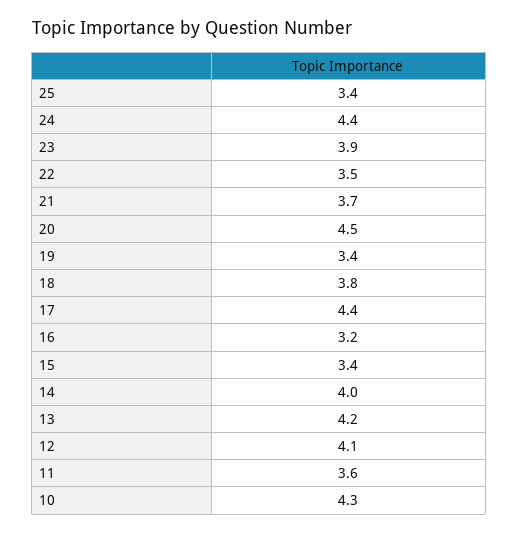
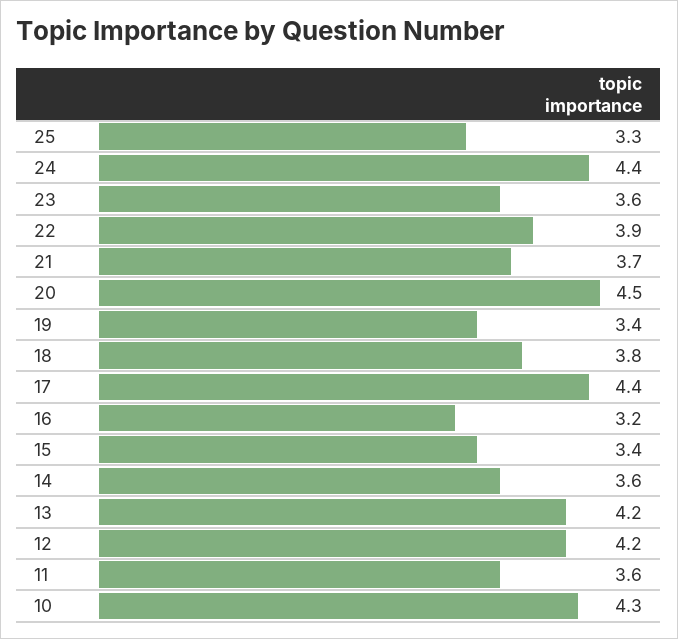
25: 3.4 -> 3.3
23: 3.9 -> 3.6
22: 3.5 -> 3.9
14: 4 -> 3.6
12: 4.1 -> 4.2

